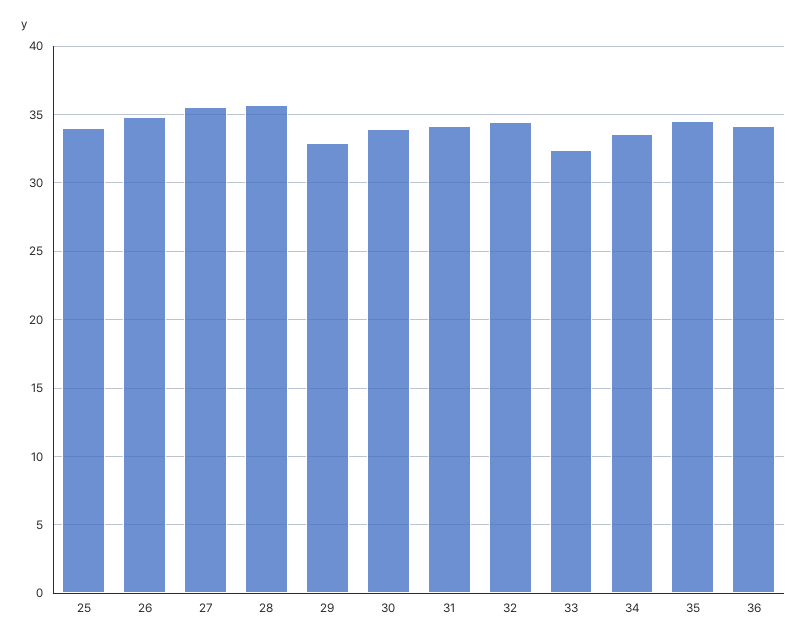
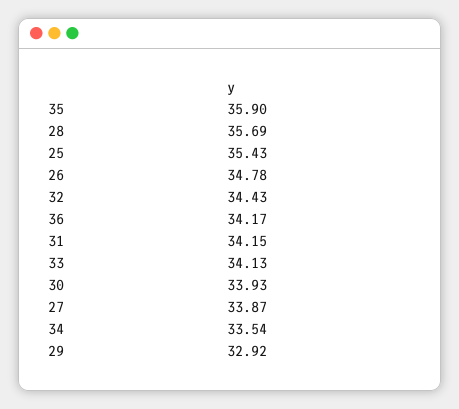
25: 34 -> 35.43
27: 35.5 -> 33.87
33: 32.5 -> 34.13
35: 34.5 -> 35.9

